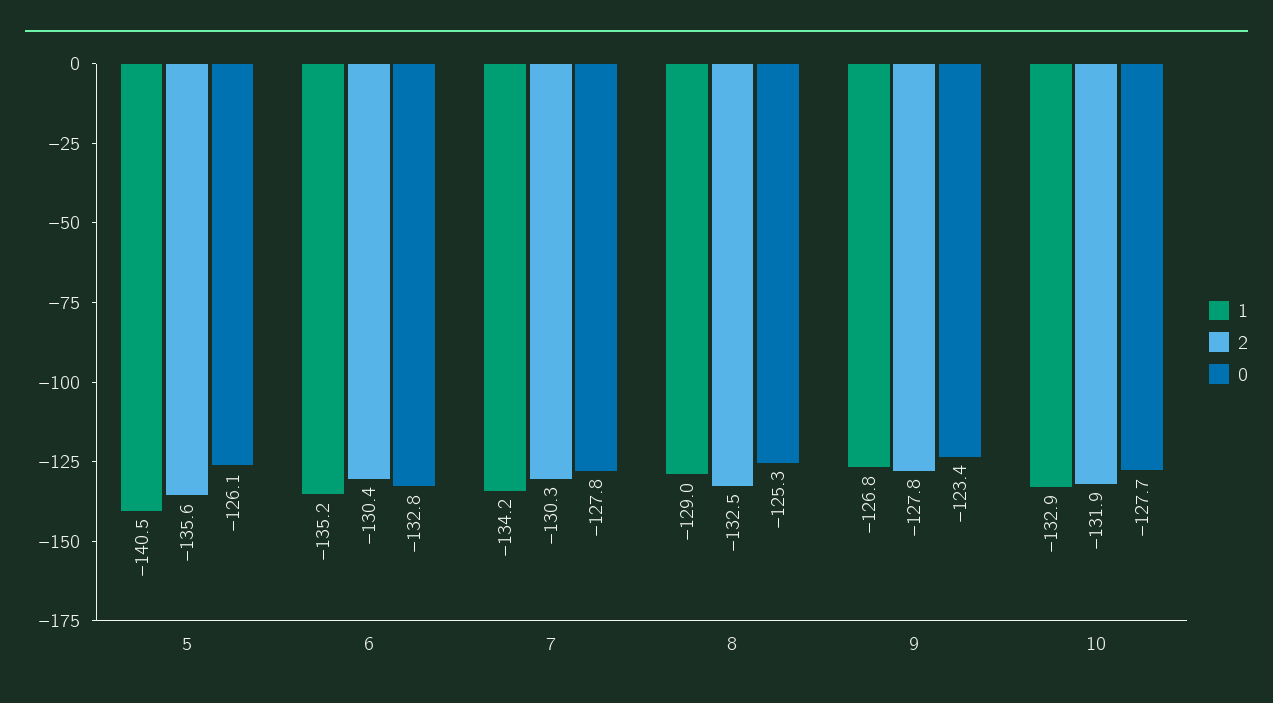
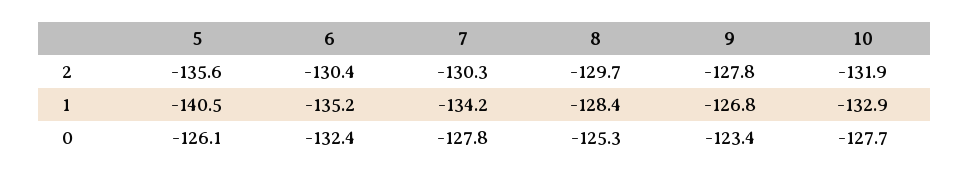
0, 6: -132.8 -> -132.4
1, 8: -129 -> -128.4
2, 8: -132.5 -> -129.7

